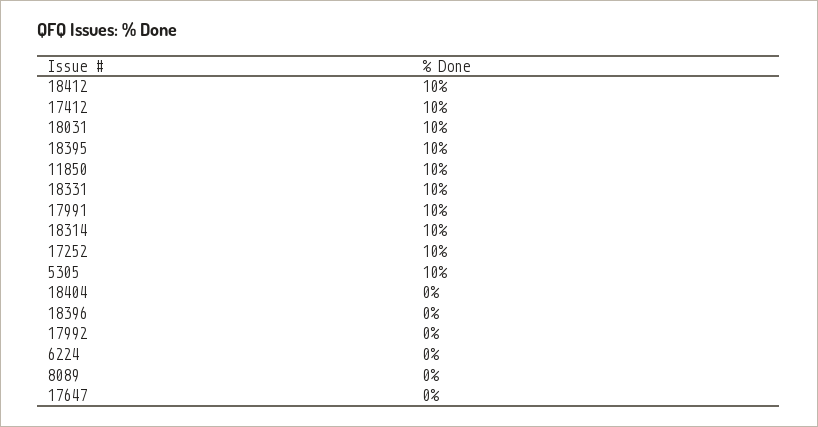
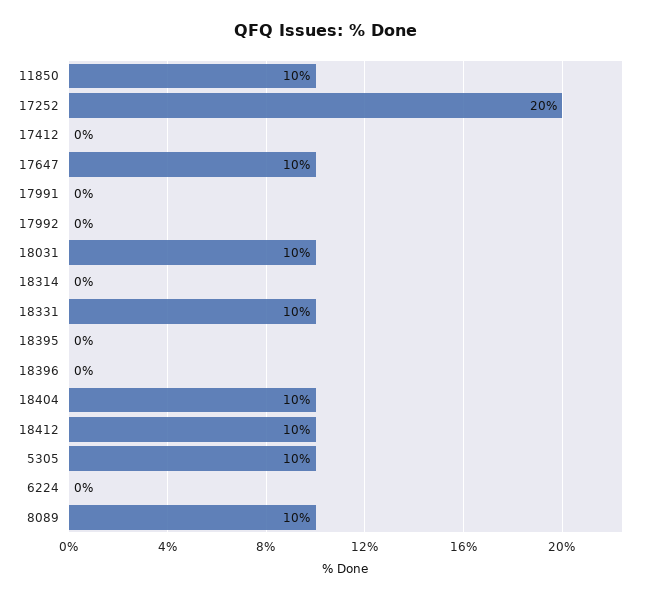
17412: 10 -> 0
18395: 10 -> 0
17991: 10 -> 0
18314: 10 -> 0
17252: 10 -> 20
18404: 0 -> 10
8089: 0 -> 10
17647: 0 -> 10

